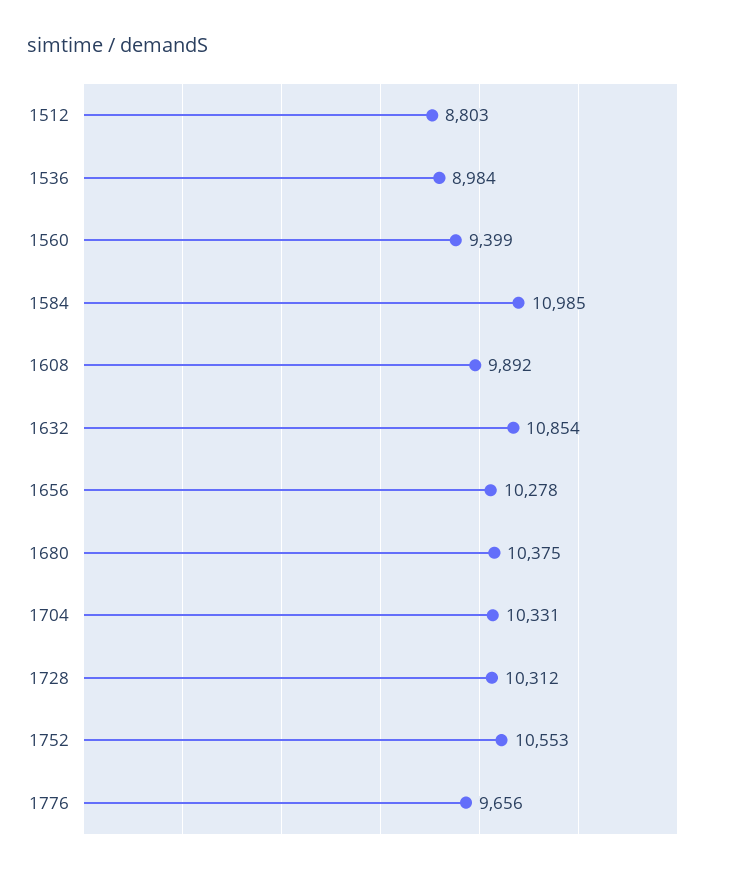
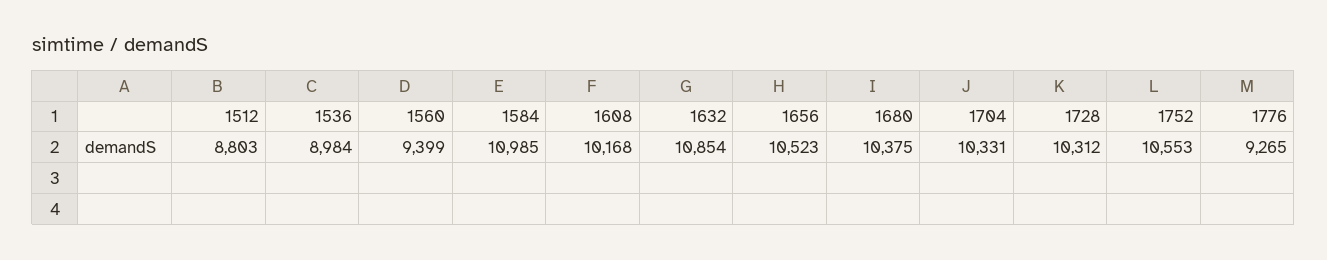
1608: 9892 -> 10168
1656: 10278 -> 10523
1776: 9656 -> 9265

